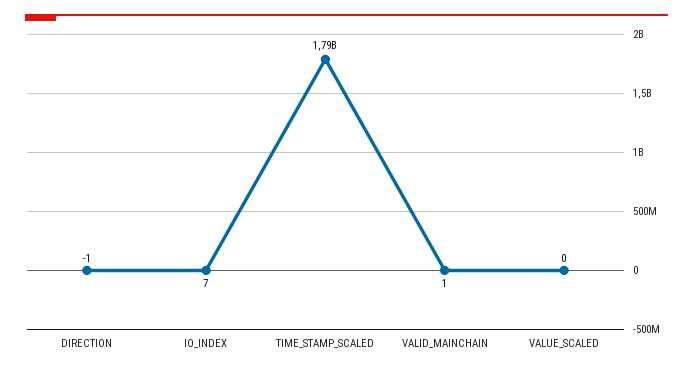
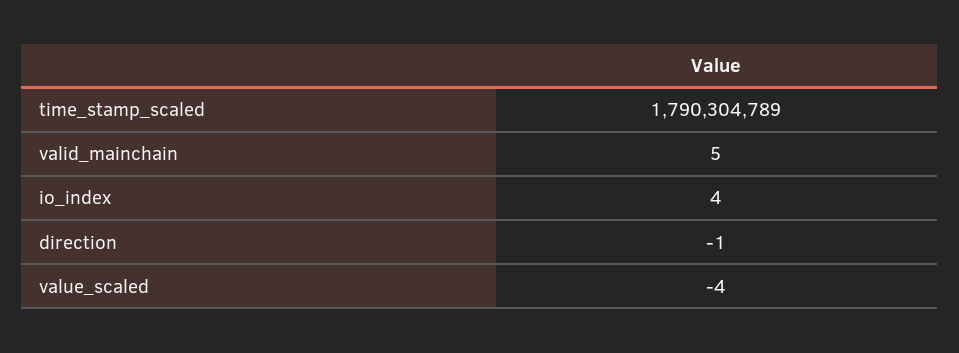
IO_INDEX: 7 -> 4
VALID_MAINCHAIN: 1 -> 5
VALUE_SCALED: 0 -> -4

